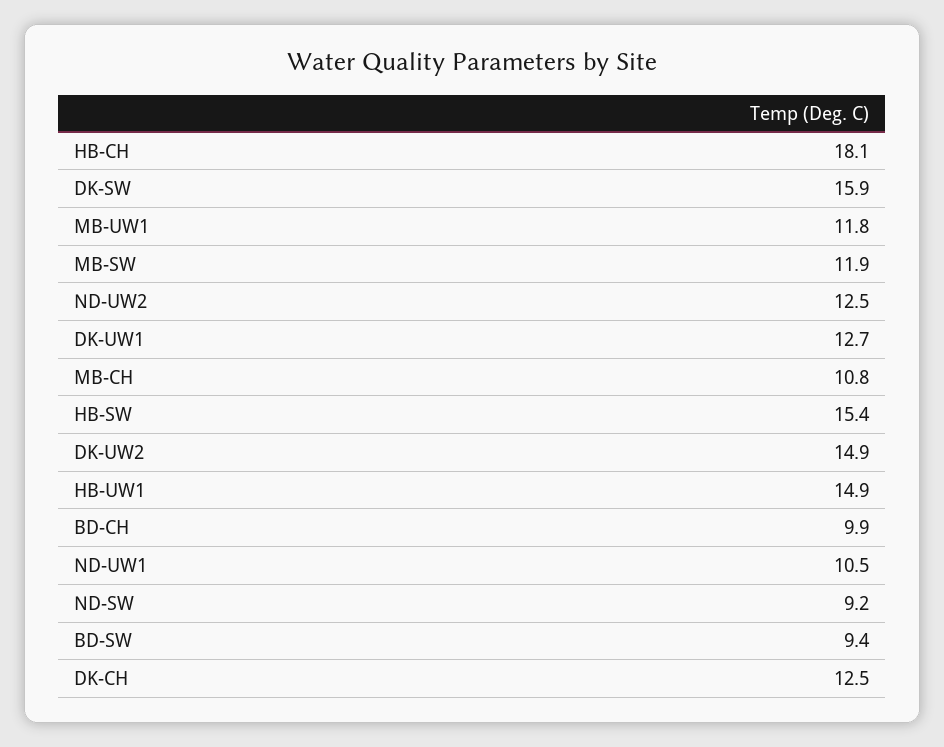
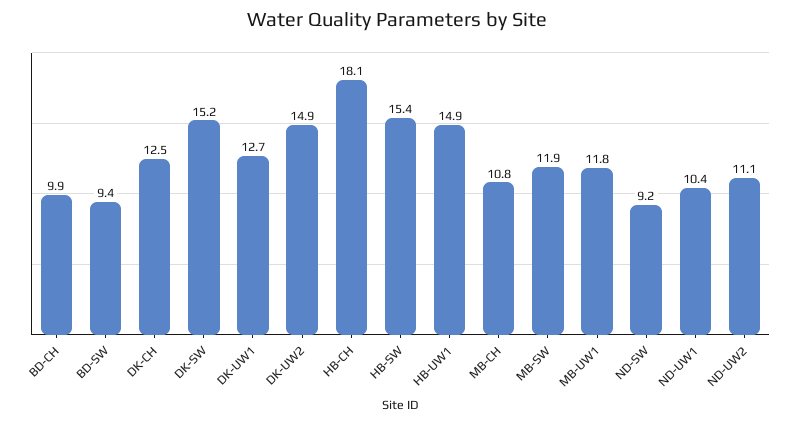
DK-SW: 15.9 -> 15.2
ND-UW2: 12.5 -> 11.1
ND-UW1: 10.5 -> 10.4

